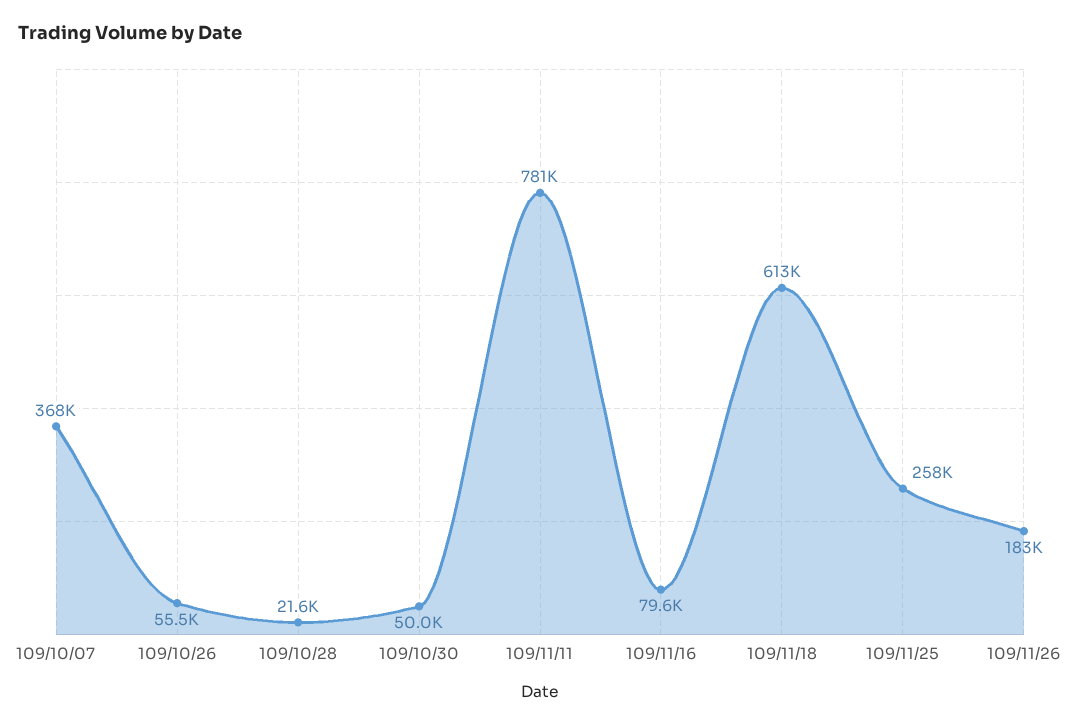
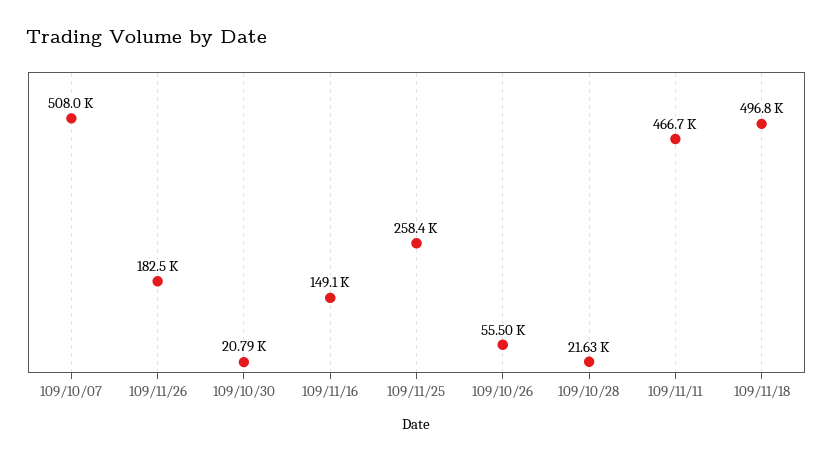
109/10/07: 368000 -> 508000
109/10/30: 50000 -> 20790
109/11/11: 781000 -> 466700
109/11/16: 79600 -> 149100
109/11/18: 613000 -> 496800

